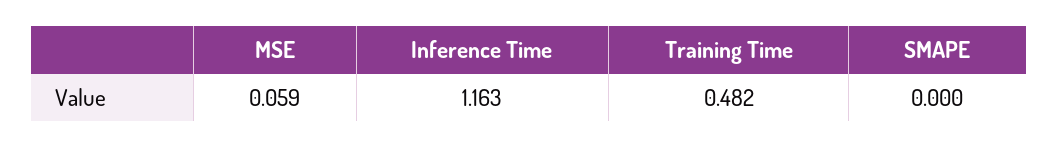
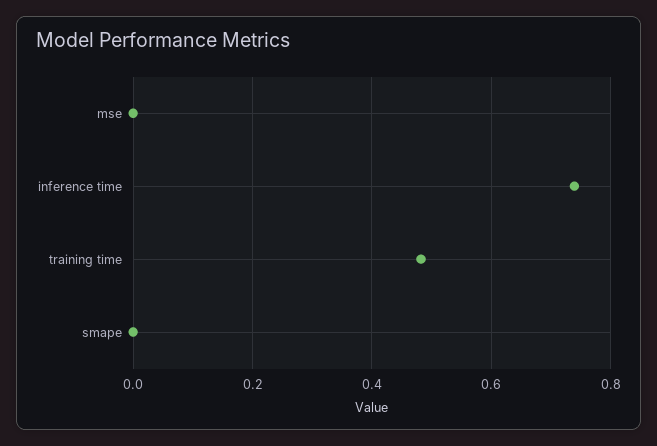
MSE: 0.059 -> 0
Inference Time: 1.163 -> 0.74

